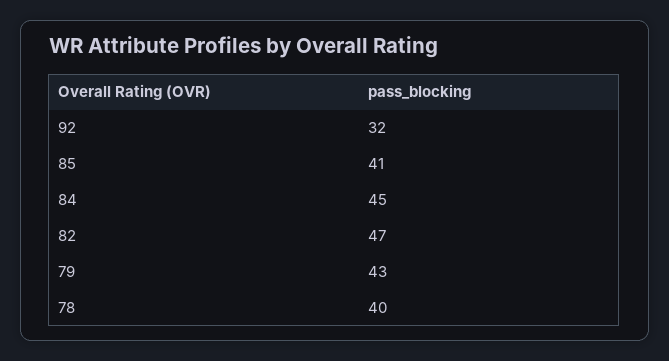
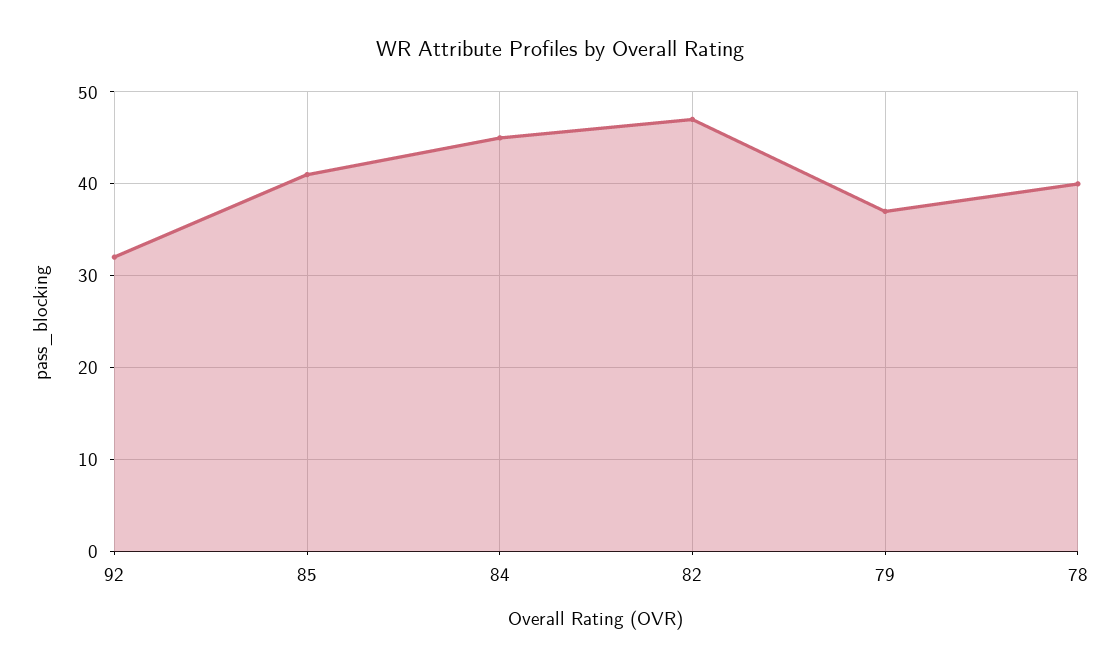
79: 43 -> 37

